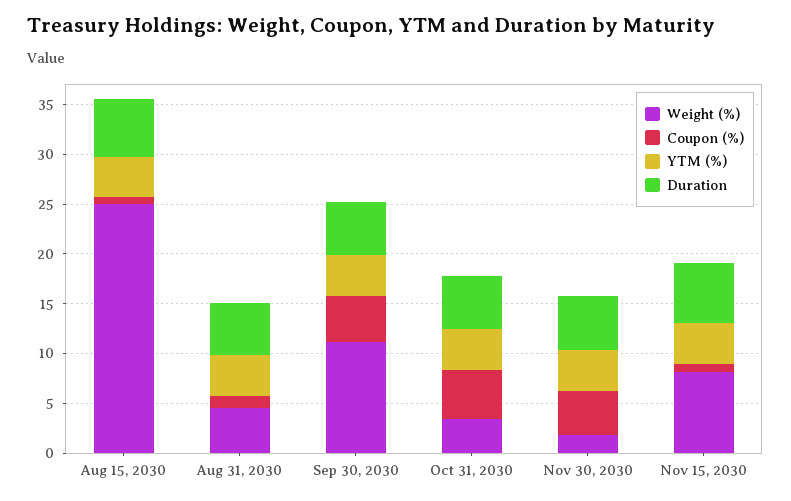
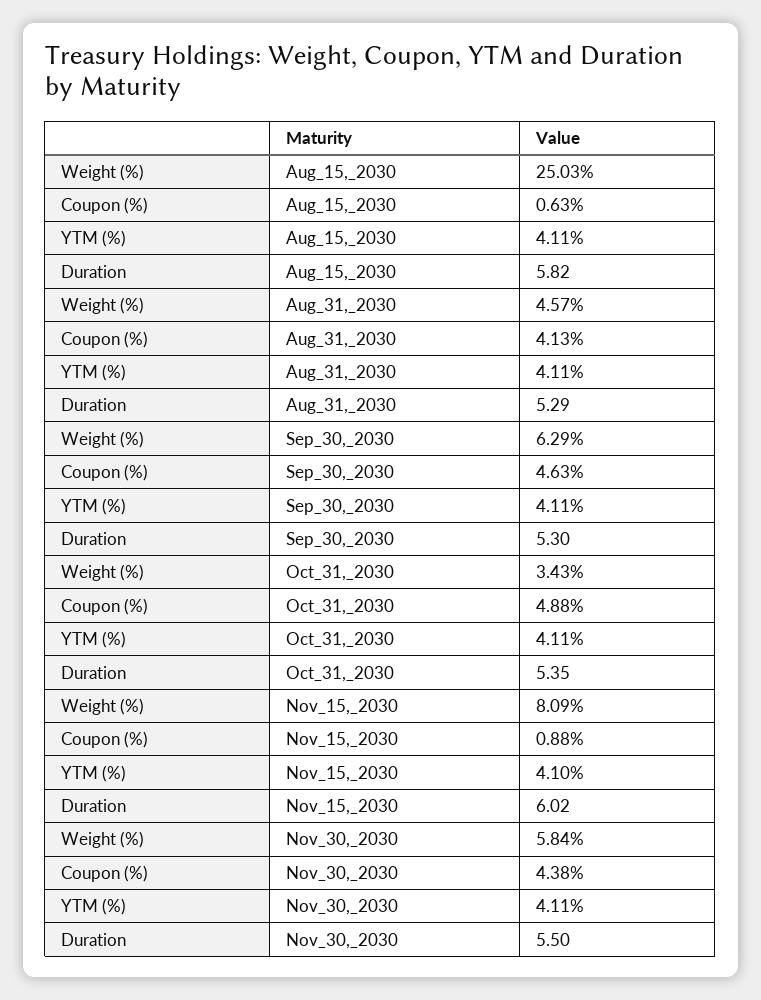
Coupon (%), Aug 31, 2030: 1 -> 4.13
Weight (%), Sep 30, 2030: 11 -> 6.29
Weight (%), Nov 30, 2030: 2 -> 5.84

